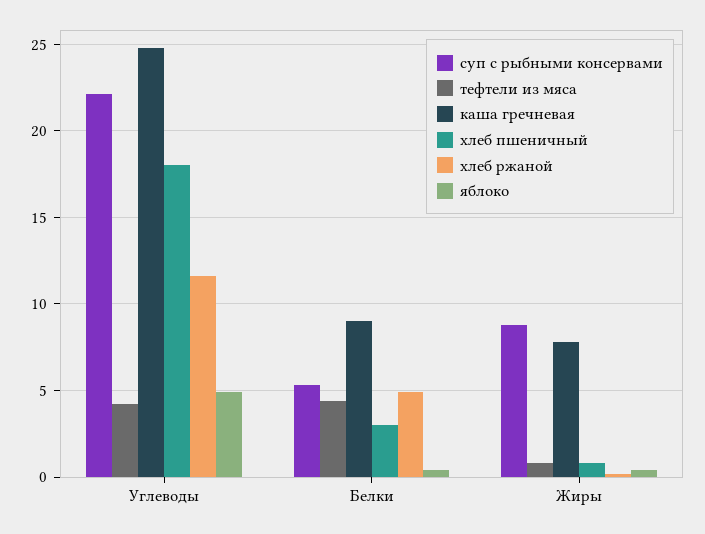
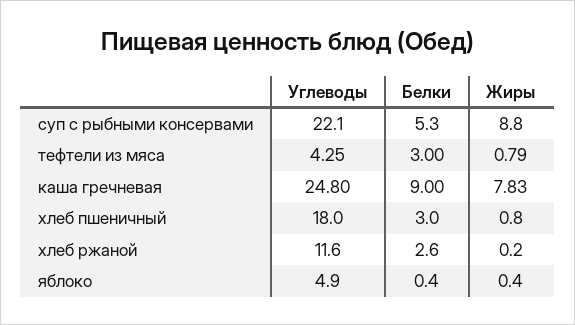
тефтели из мяса, Белки: 4.5 -> 3
хлеб ржаной, Белки: 5 -> 2.6

